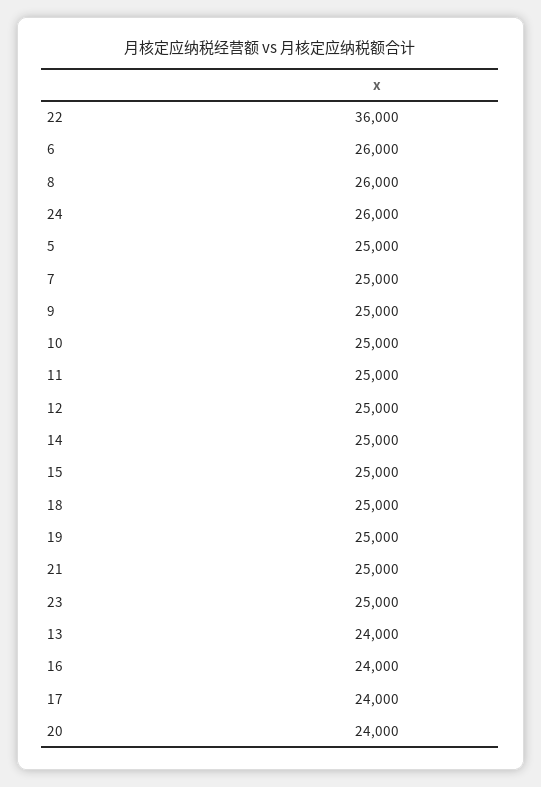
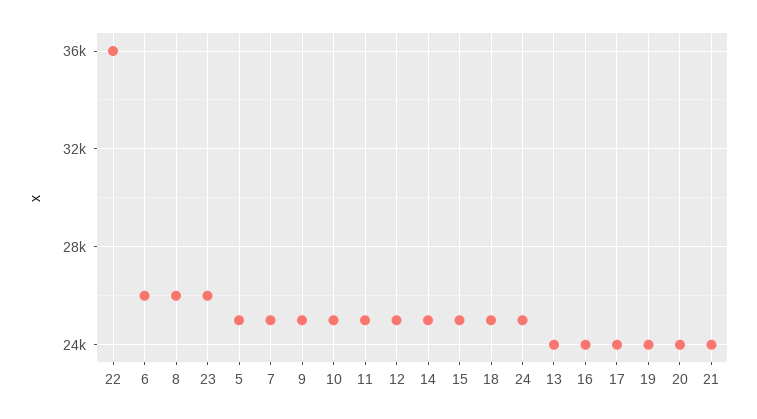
24: 26000 -> 25000
19: 25000 -> 24000
21: 25000 -> 24000
23: 25000 -> 26000

